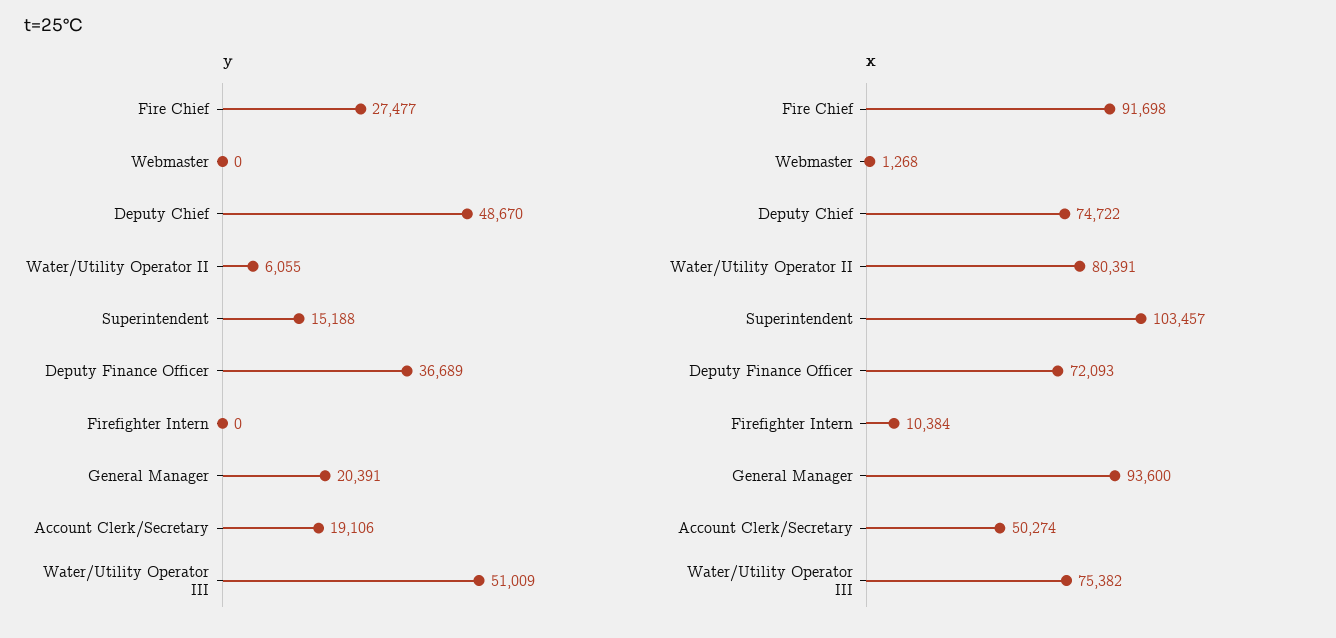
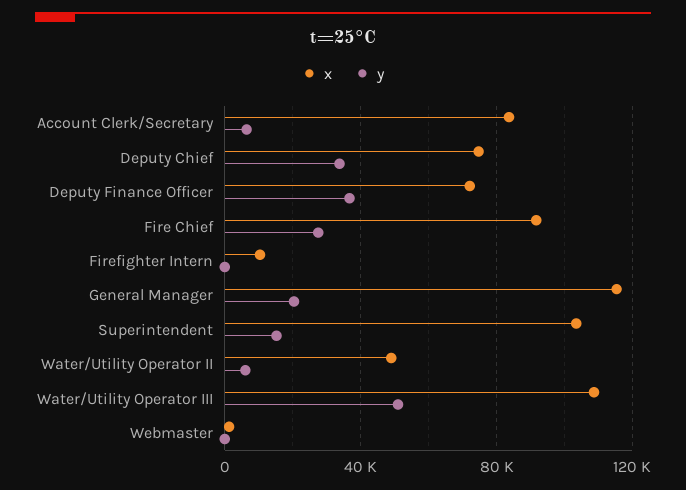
y, Deputy Chief: 48670 -> 35000
y, Account Clerk/Secretary: 19106 -> 5000
x, Water/Utility Operator II: 80391 -> 50000
x, General Manager: 93600 -> 115000
x, Account Clerk/Secretary: 50274 -> 85000
x, Water/Utility Operator III: 75382 -> 110000

